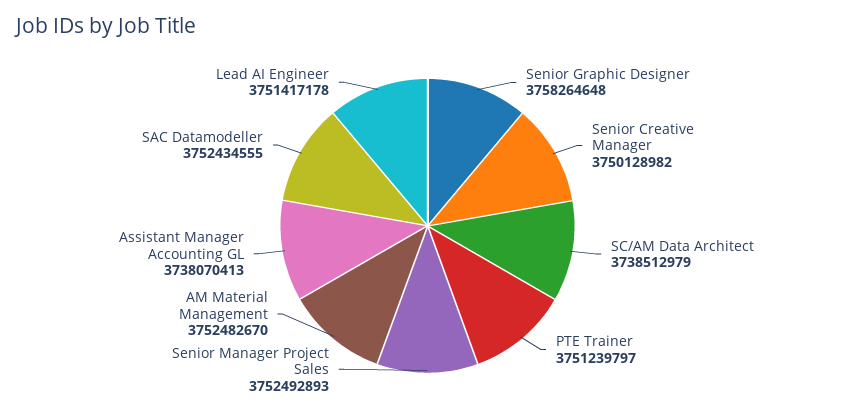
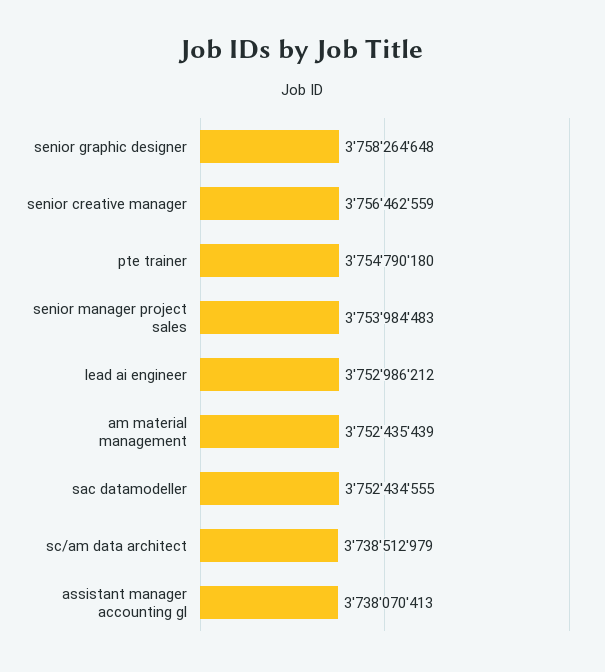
Senior Creative Manager: 3750128982 -> 3756462559
PTE Trainer: 3751239797 -> 3754790180
Senior Manager Project Sales: 3752492893 -> 3753984483
AM Material Management: 3752482670 -> 3752435439
Lead AI Engineer: 3751417178 -> 3752986212

